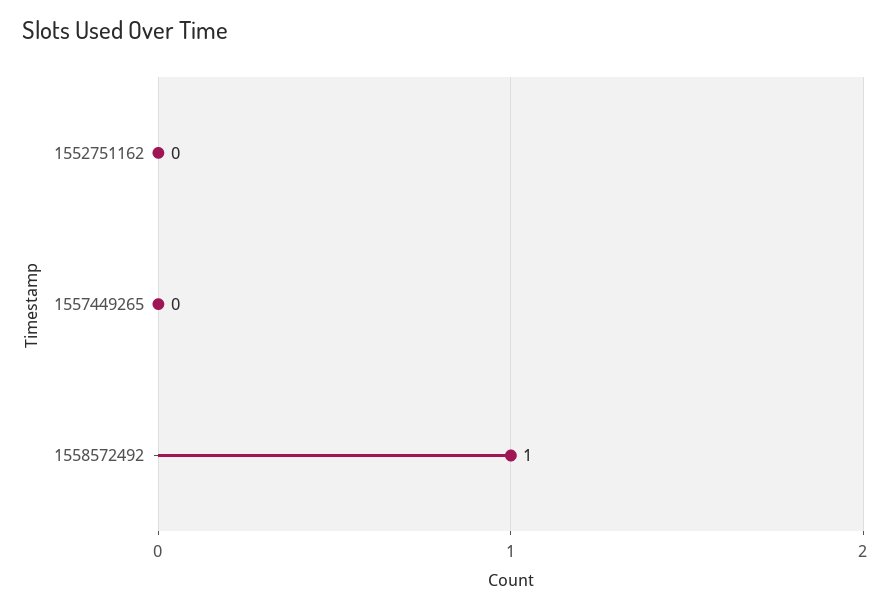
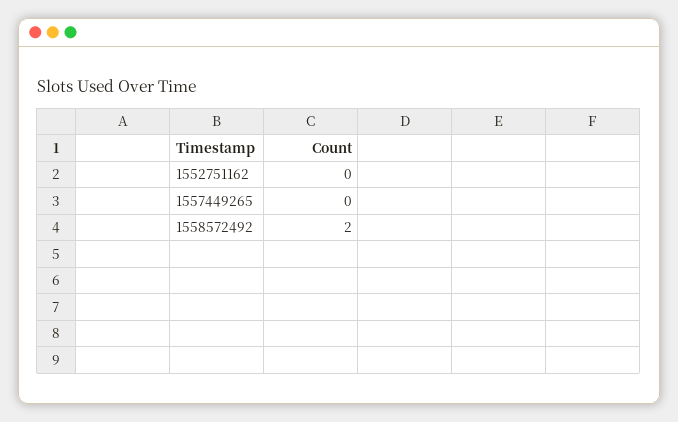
1558572492: 1 -> 2

